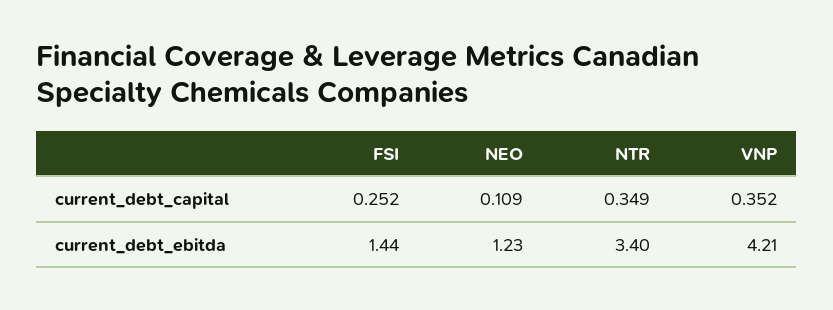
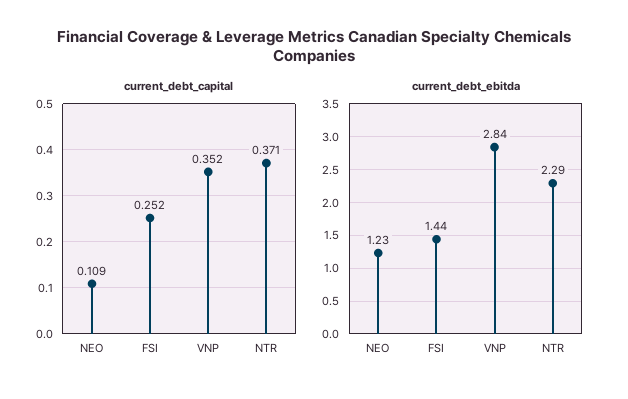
current_debt_capital, NTR: 0.349 -> 0.371
current_debt_ebitda, NTR: 3.4 -> 2.29
current_debt_ebitda, VNP: 4.21 -> 2.84

